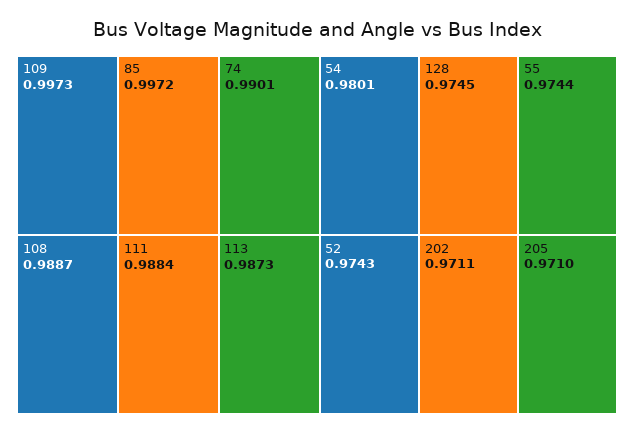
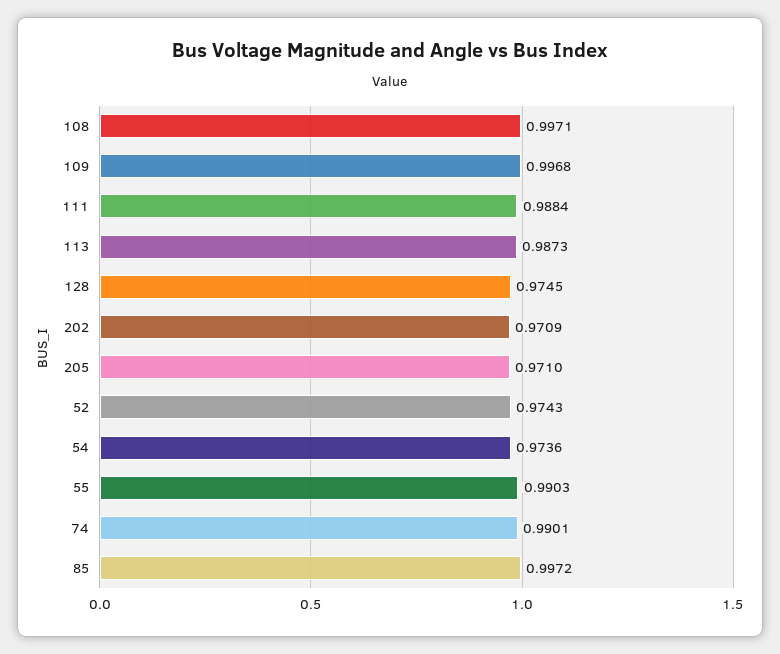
109: 0.9973 -> 0.9968
108: 0.9887 -> 0.9971
54: 0.9801 -> 0.9736
55: 0.9744 -> 0.9903
202: 0.9711 -> 0.9709

